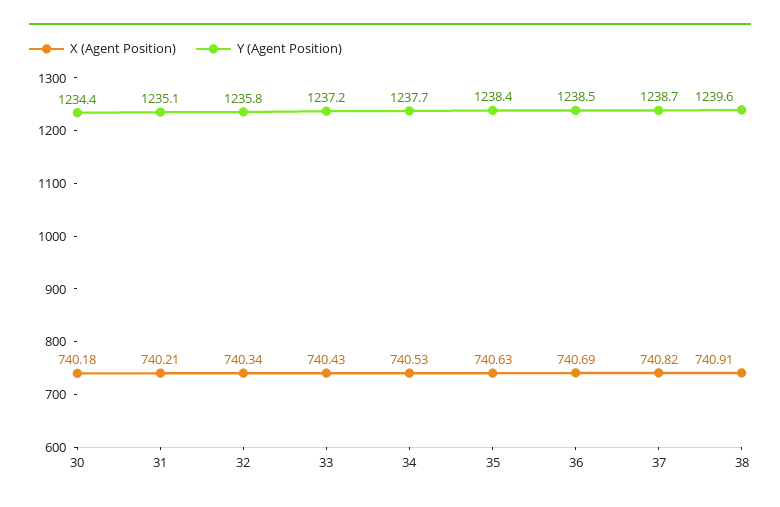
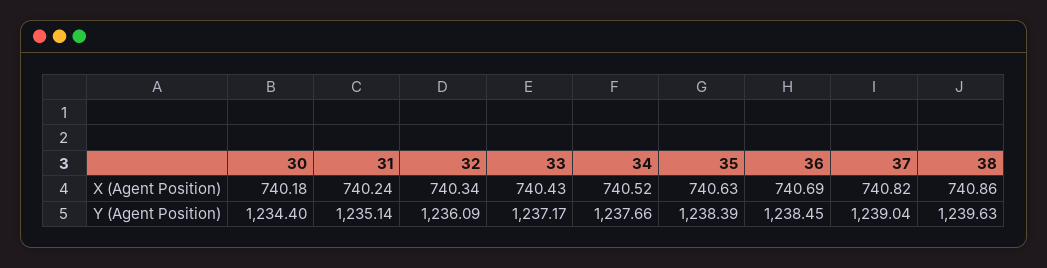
X (Agent Position), 31: 740.21 -> 740.24
Y (Agent Position), 32: 1235.8 -> 1236.09
X (Agent Position), 34: 740.53 -> 740.52
Y (Agent Position), 37: 1238.7 -> 1239.04
X (Agent Position), 38: 740.91 -> 740.86

